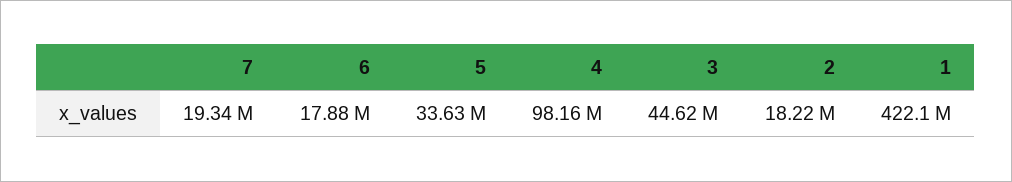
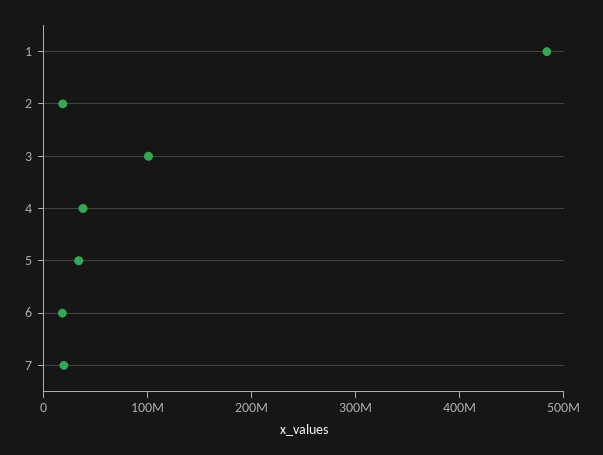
4: 98160000 -> 40000000
3: 44620000 -> 100000000
1: 422100000 -> 480000000

